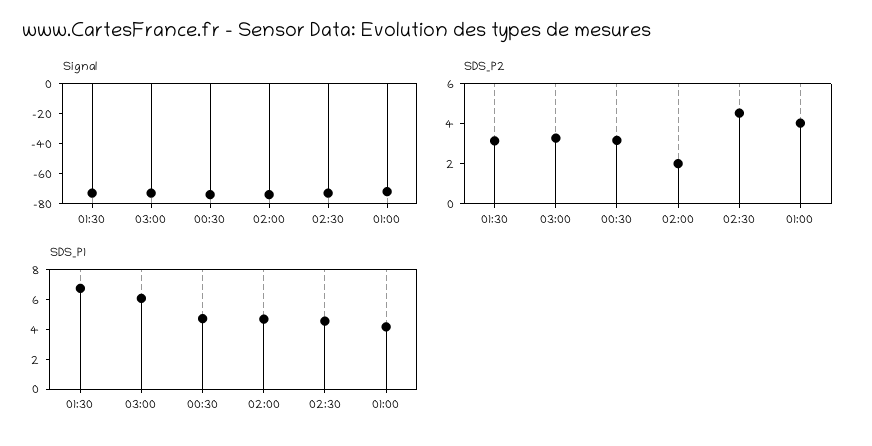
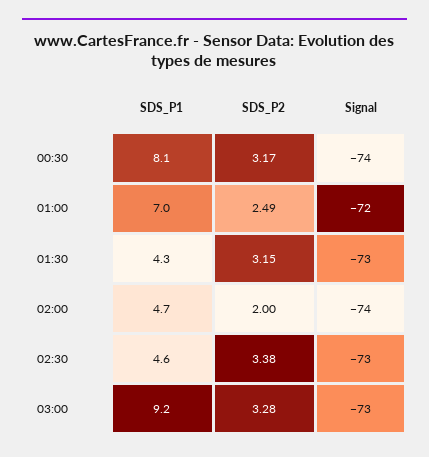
SDS_P2, 02:30: 4.5 -> 3.38
SDS_P2, 01:00: 4 -> 2.49
SDS_P1, 01:30: 7 -> 4.3
SDS_P1, 03:00: 6 -> 9.2
SDS_P1, 00:30: 5 -> 8.1
SDS_P1, 01:00: 4 -> 7

